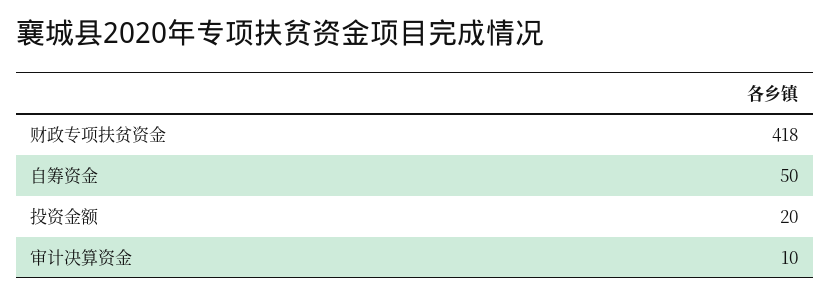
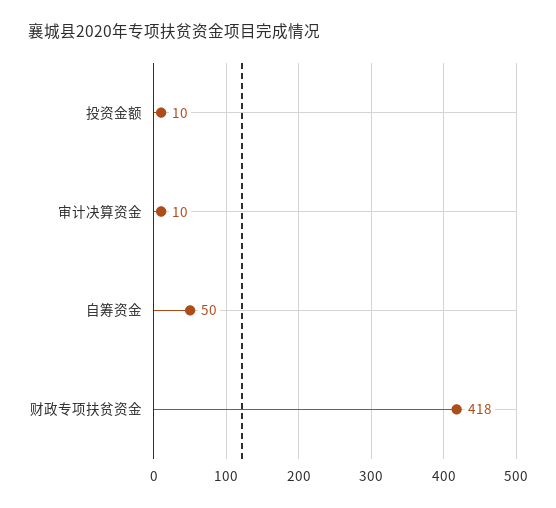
投资金额: 20 -> 10

